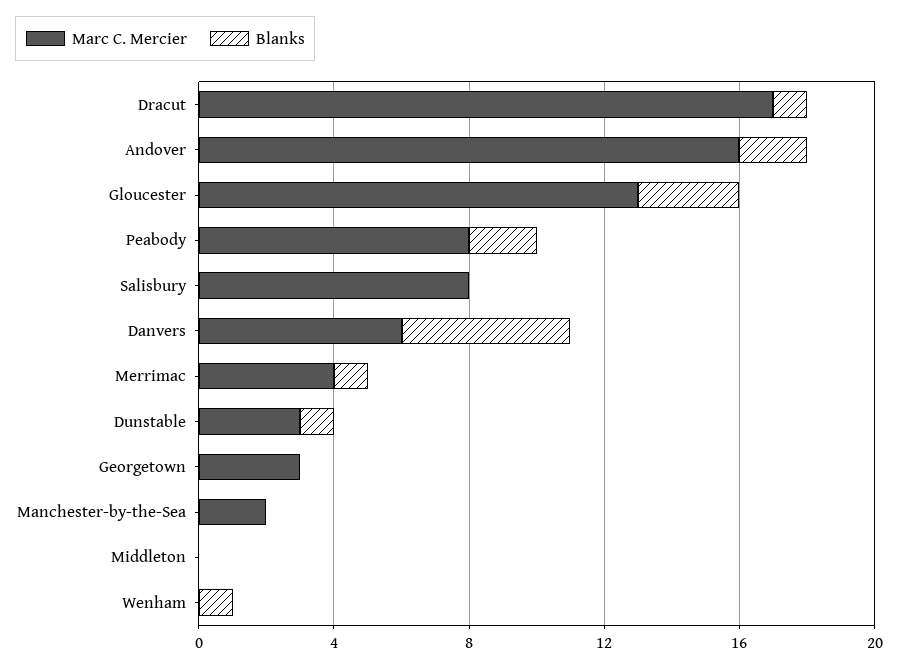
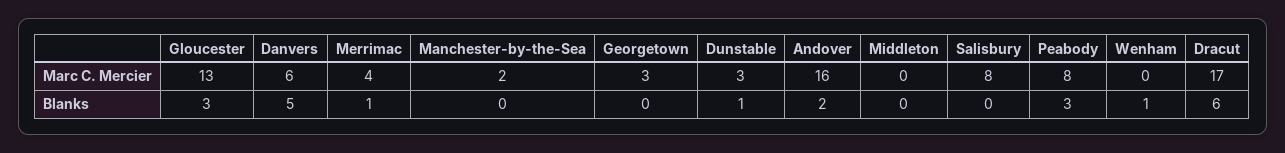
Blanks, Dracut: 1 -> 6
Blanks, Peabody: 2 -> 3

